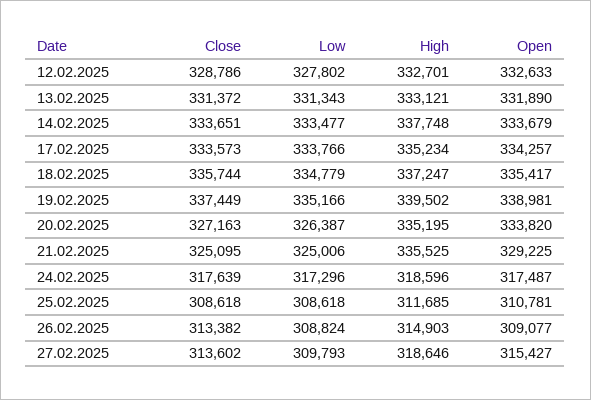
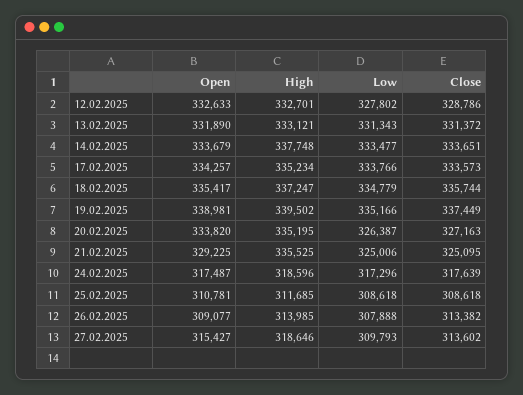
Low, 26.02.2025: 308824 -> 307888
High, 26.02.2025: 314903 -> 313985

